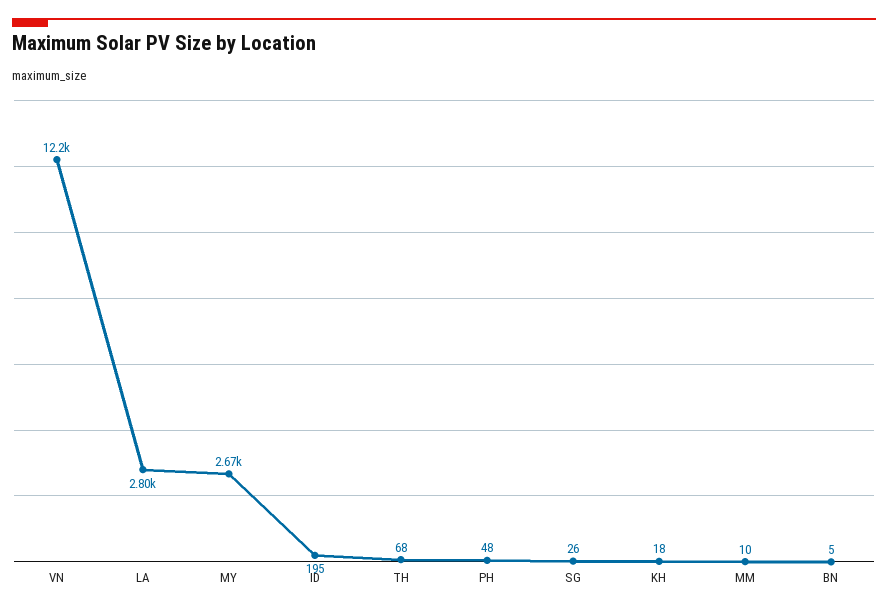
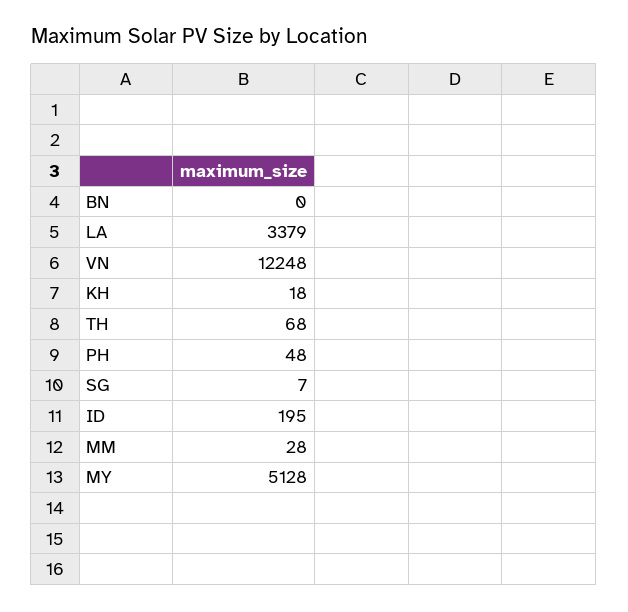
LA: 2800 -> 3379
MY: 2670 -> 5128
SG: 26 -> 7
MM: 10 -> 28
BN: 5 -> 0

